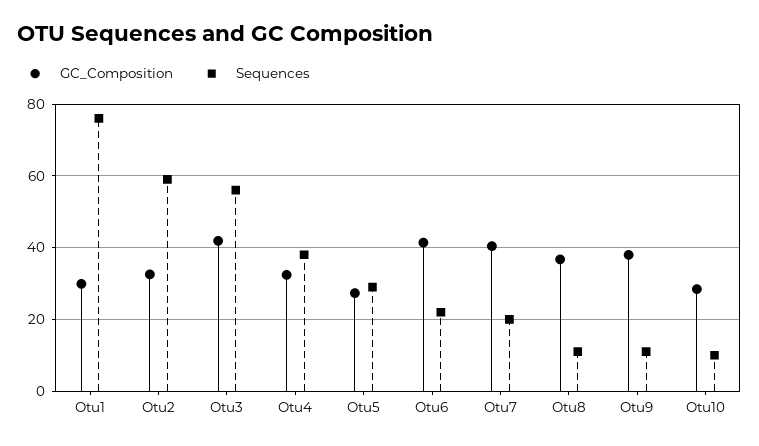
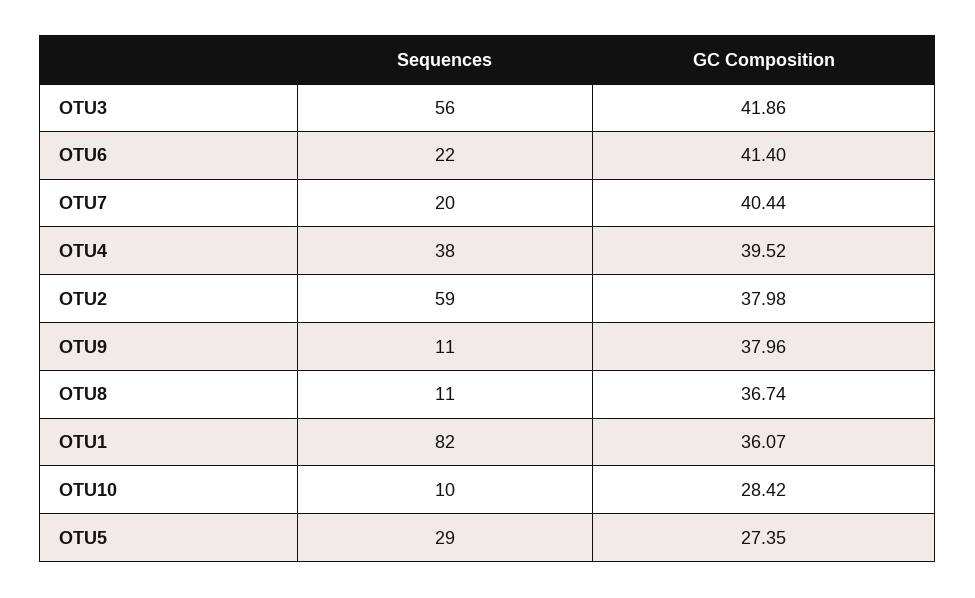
GC_Composition, Otu1: 30 -> 36.07
Sequences, Otu1: 76 -> 82
GC_Composition, Otu2: 32 -> 37.98
GC_Composition, Otu4: 32 -> 39.52

